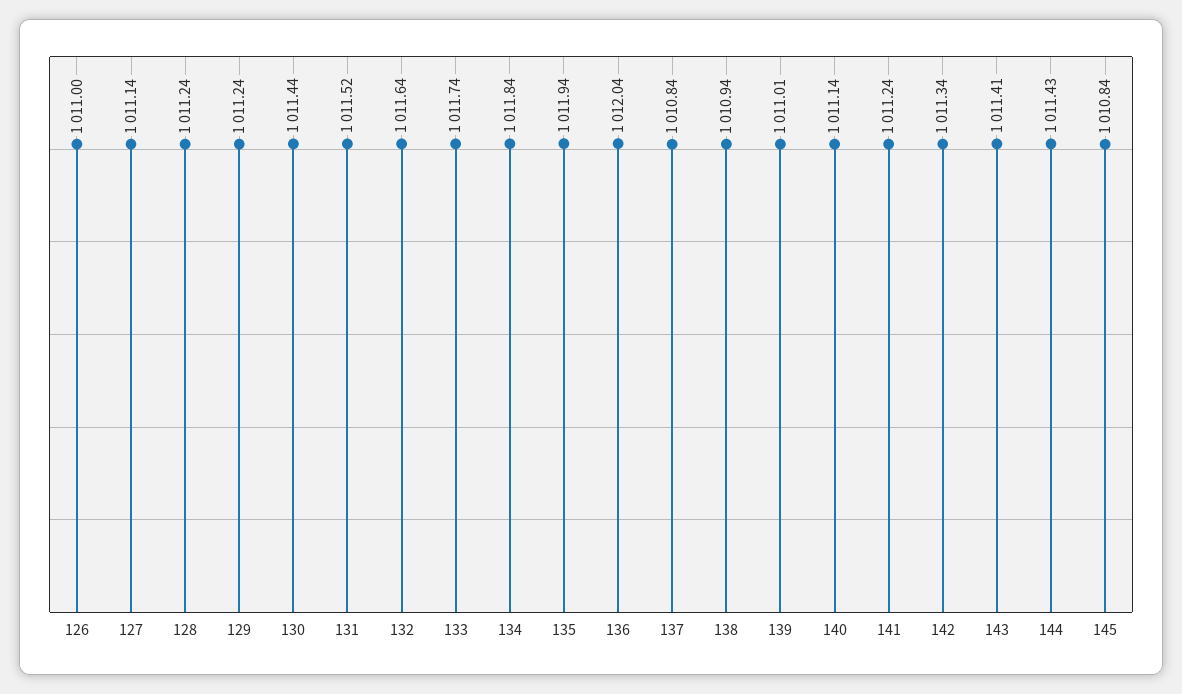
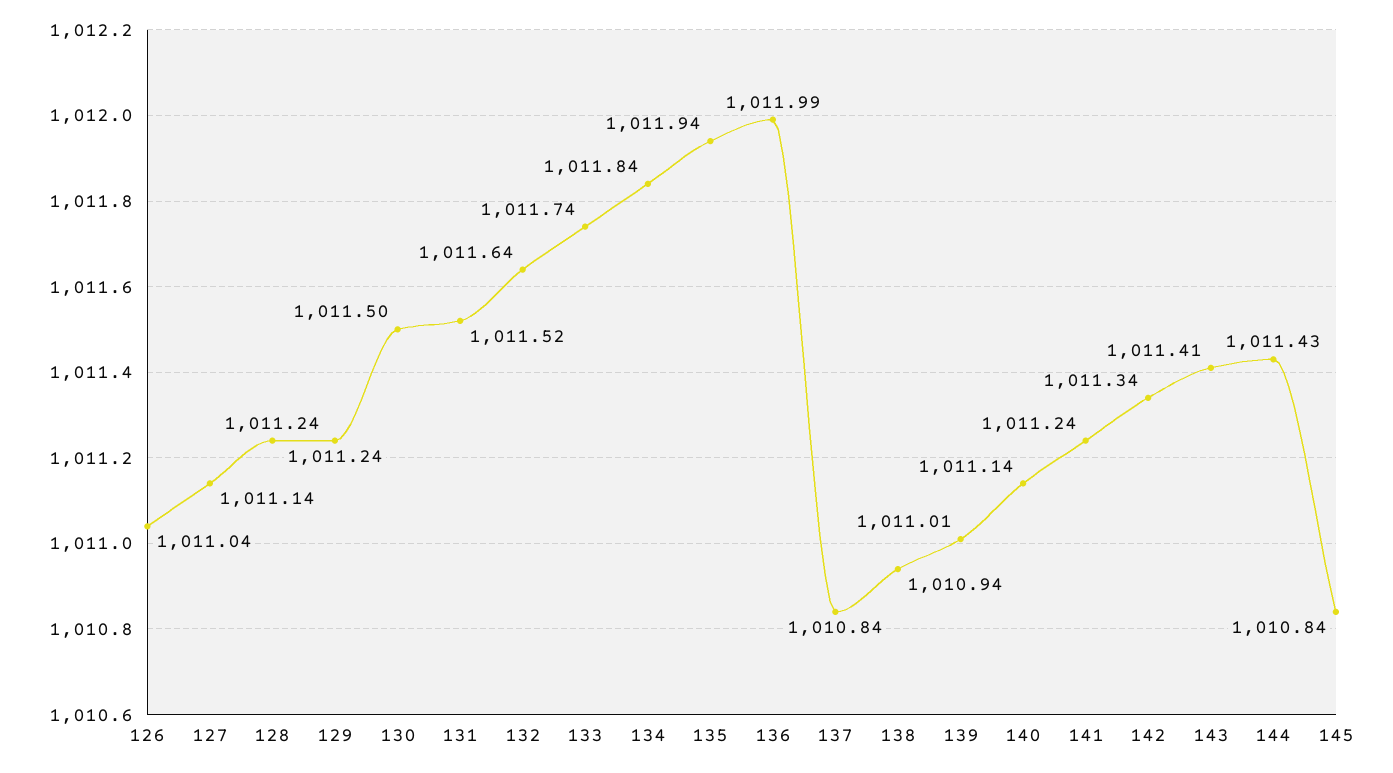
126: 1011 -> 1011.04
130: 1011.44 -> 1011.5
136: 1012.04 -> 1011.99

